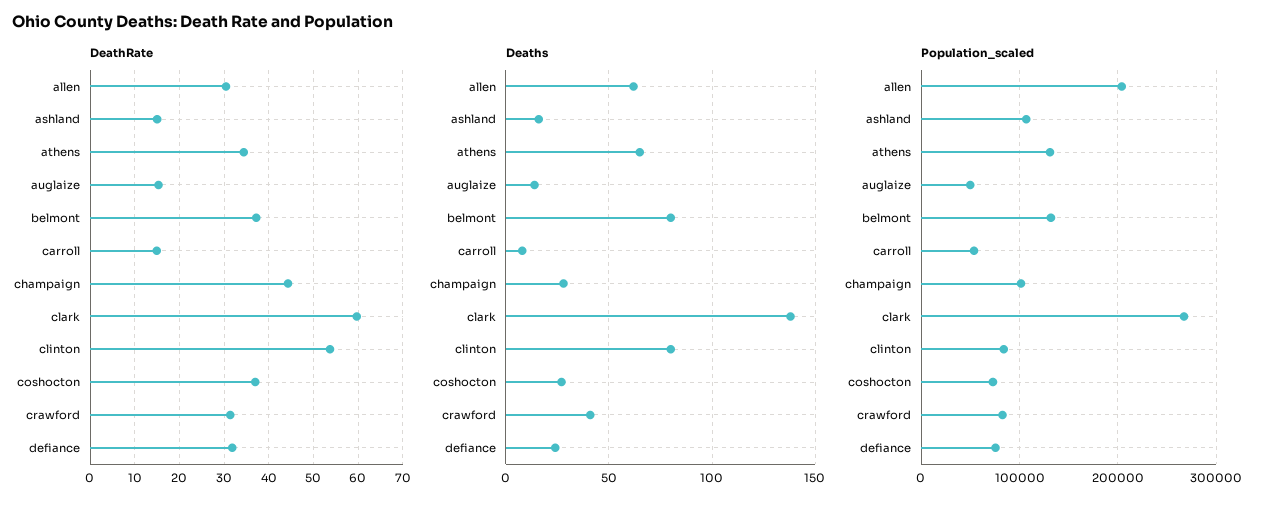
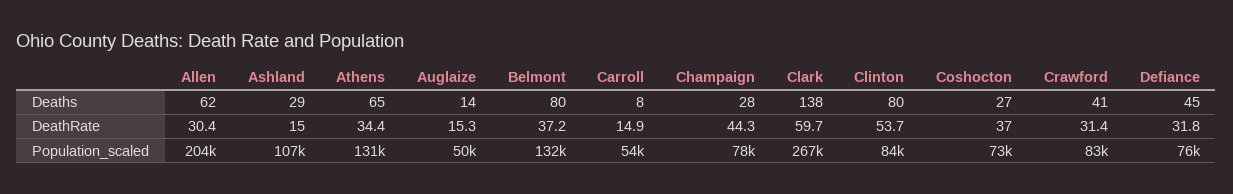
Deaths, ashland: 15 -> 29
Deaths, defiance: 25 -> 45
Population_scaled, champaign: 100000 -> 78000

